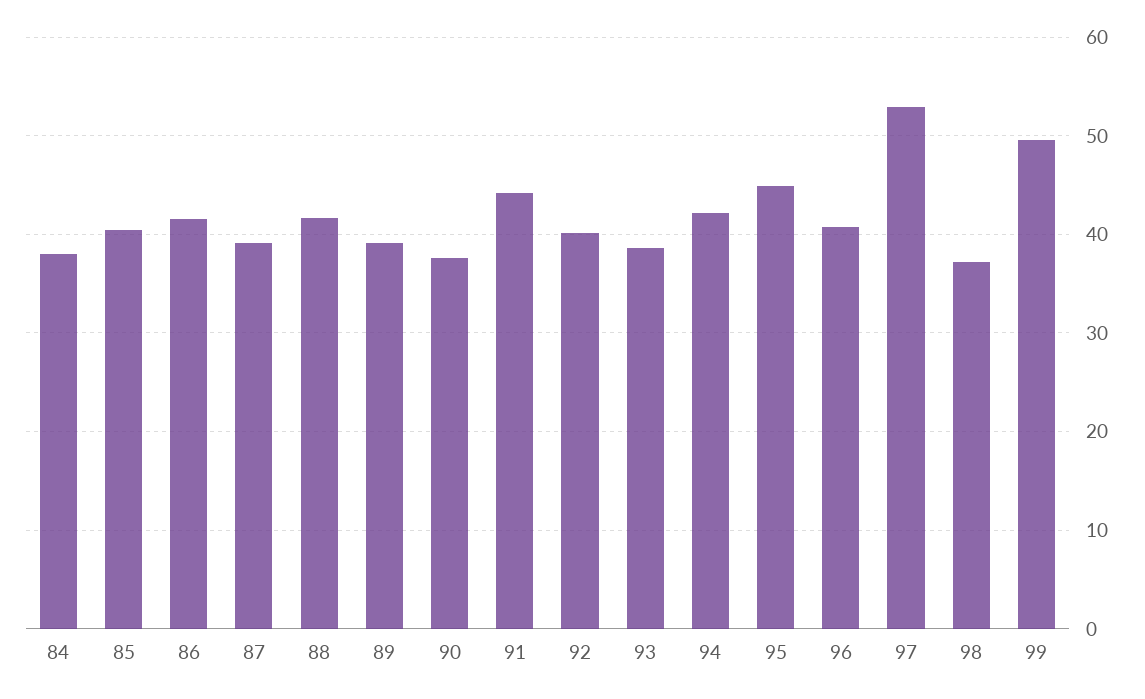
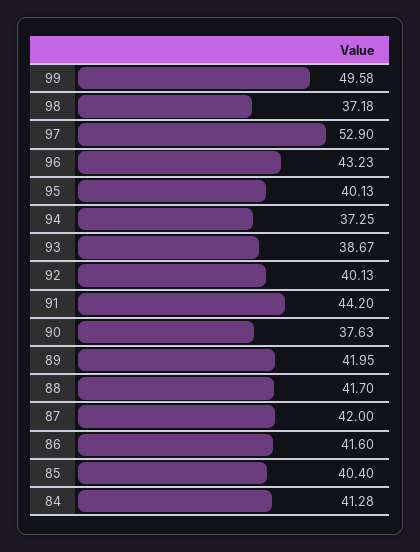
84: 38 -> 41.28
87: 39 -> 42
89: 39 -> 41.95
94: 42 -> 37.25
95: 45 -> 40.13
96: 41 -> 43.23

